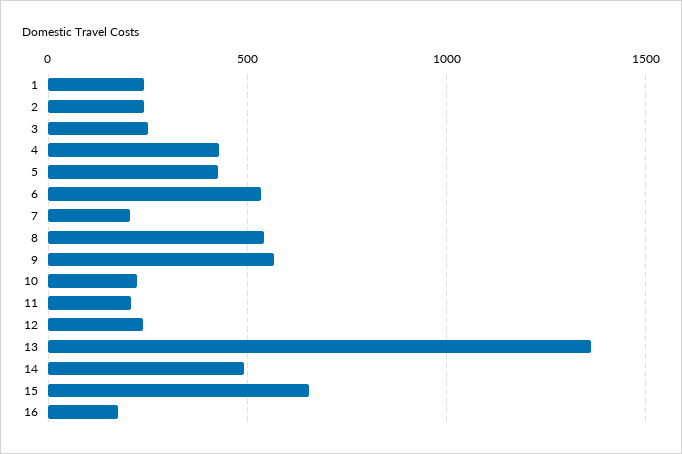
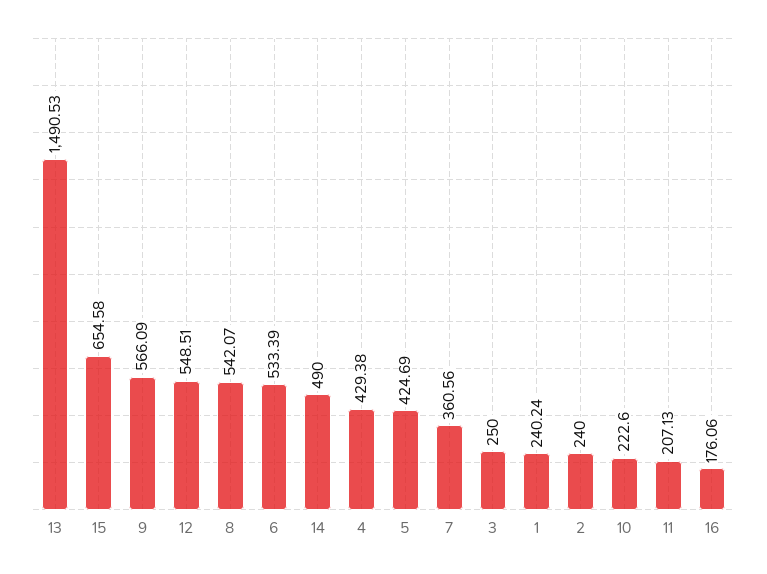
7: 200 -> 360.56
12: 250 -> 548.51
13: 1350 -> 1490.53

